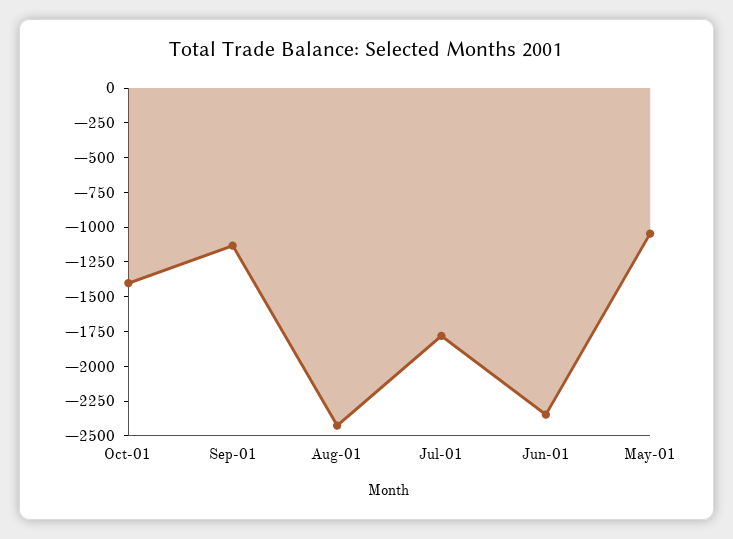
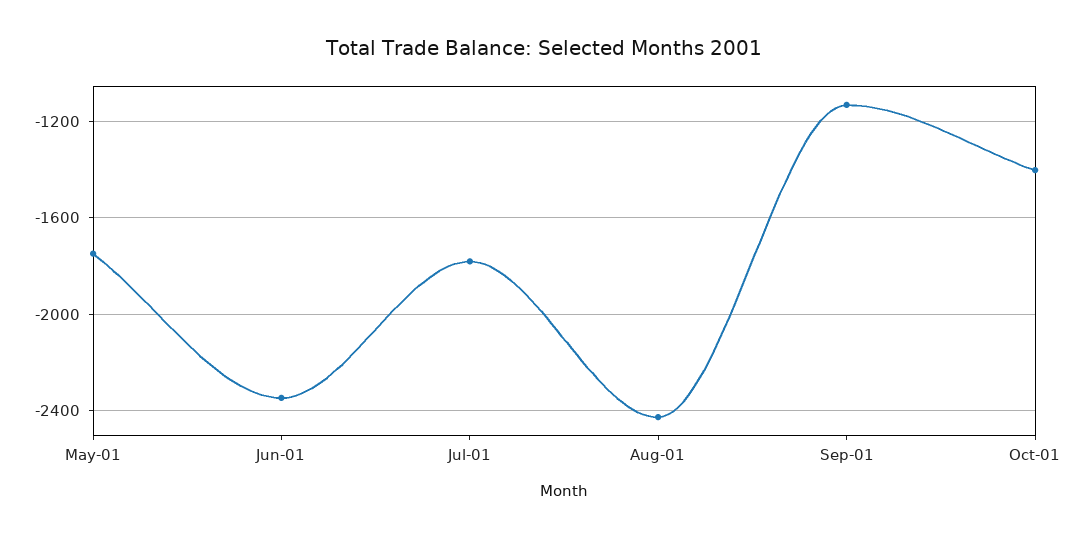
May-01: -1000 -> -1750

